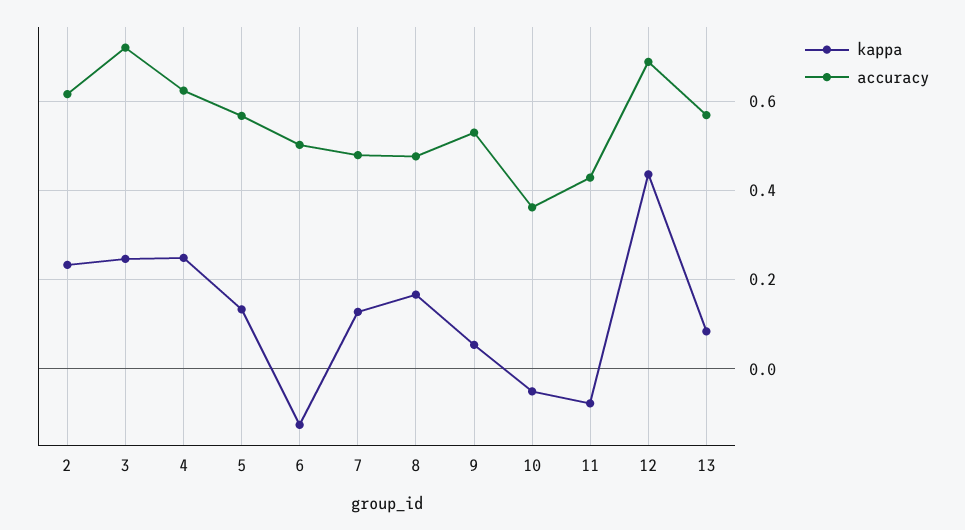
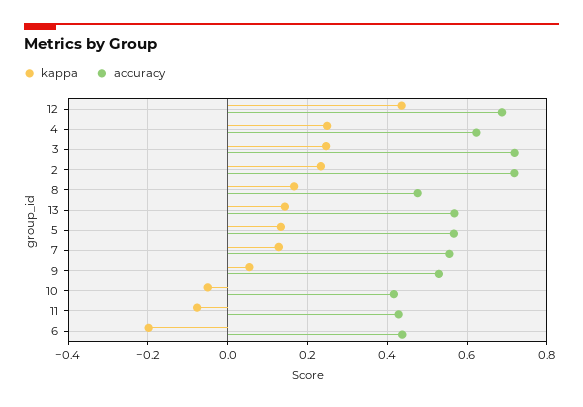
accuracy, 2: 0.62 -> 0.72
kappa, 6: -0.12 -> -0.2
accuracy, 6: 0.5 -> 0.44
accuracy, 7: 0.48 -> 0.56
accuracy, 10: 0.36 -> 0.42
kappa, 13: 0.08 -> 0.14

